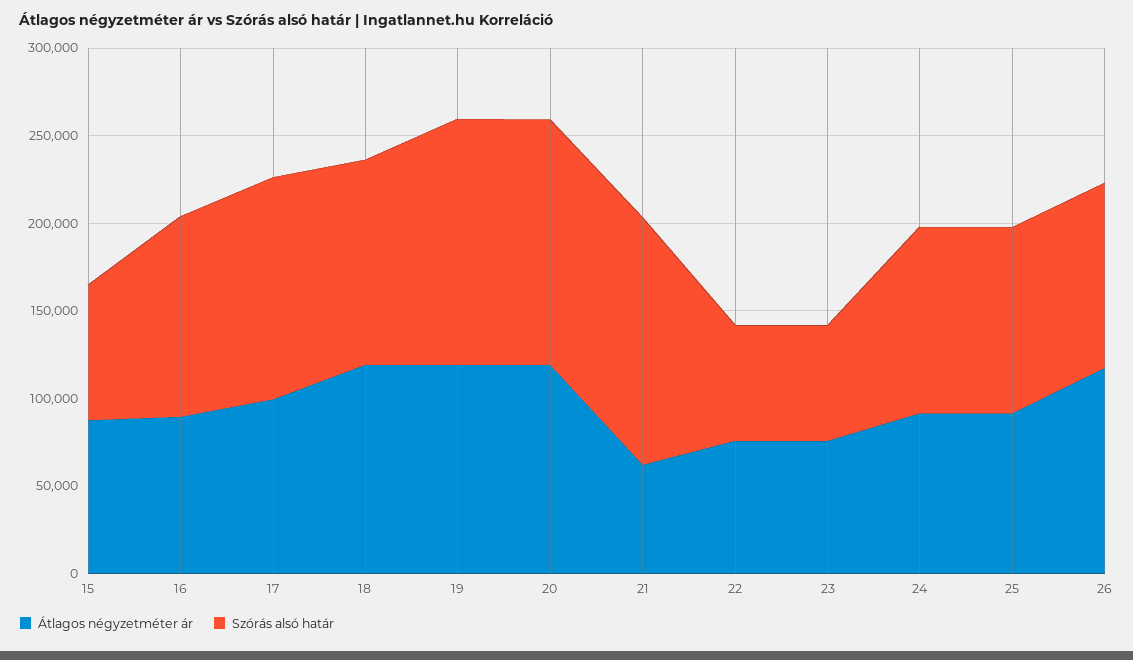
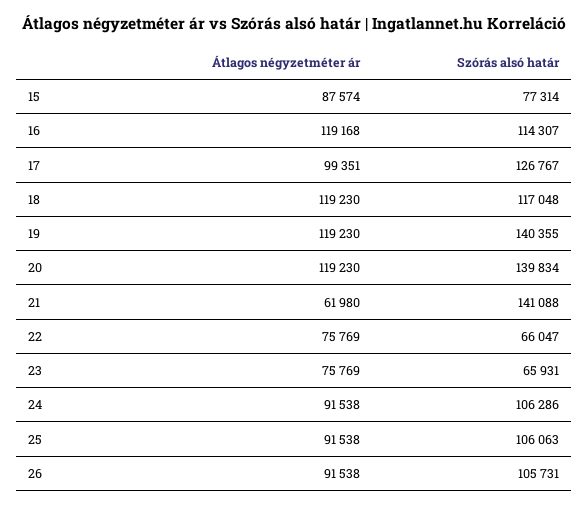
Átlagos négyzetméter ár, 16: 90000 -> 119168
Átlagos négyzetméter ár, 26: 120000 -> 91538

